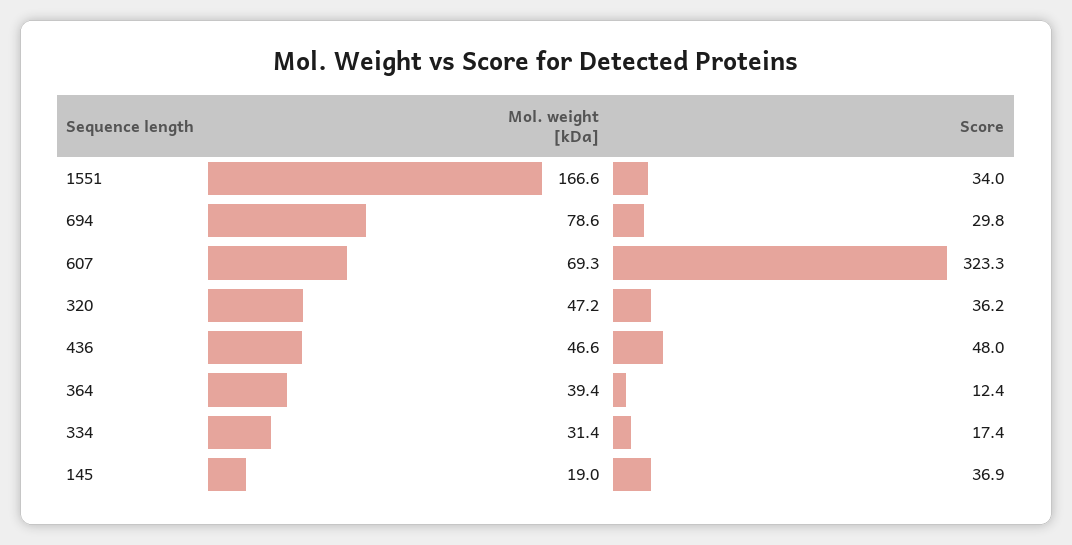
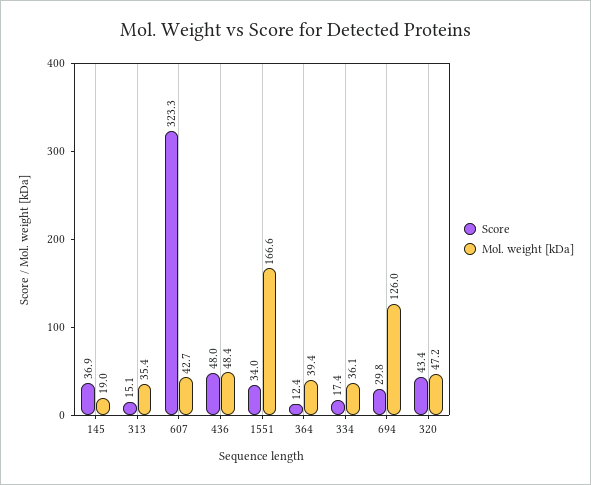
Mol. weight [kDa], 694: 78.6 -> 126
Mol. weight [kDa], 607: 69.3 -> 42.7
Score, 320: 36.2 -> 43.4
Mol. weight [kDa], 436: 46.6 -> 48.4
Mol. weight [kDa], 334: 31.4 -> 36.1
Score, 313: none -> 15.1
Mol. weight [kDa], 313: none -> 35.4

